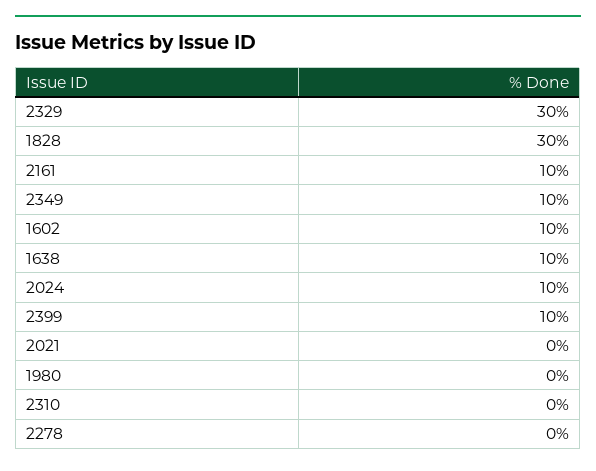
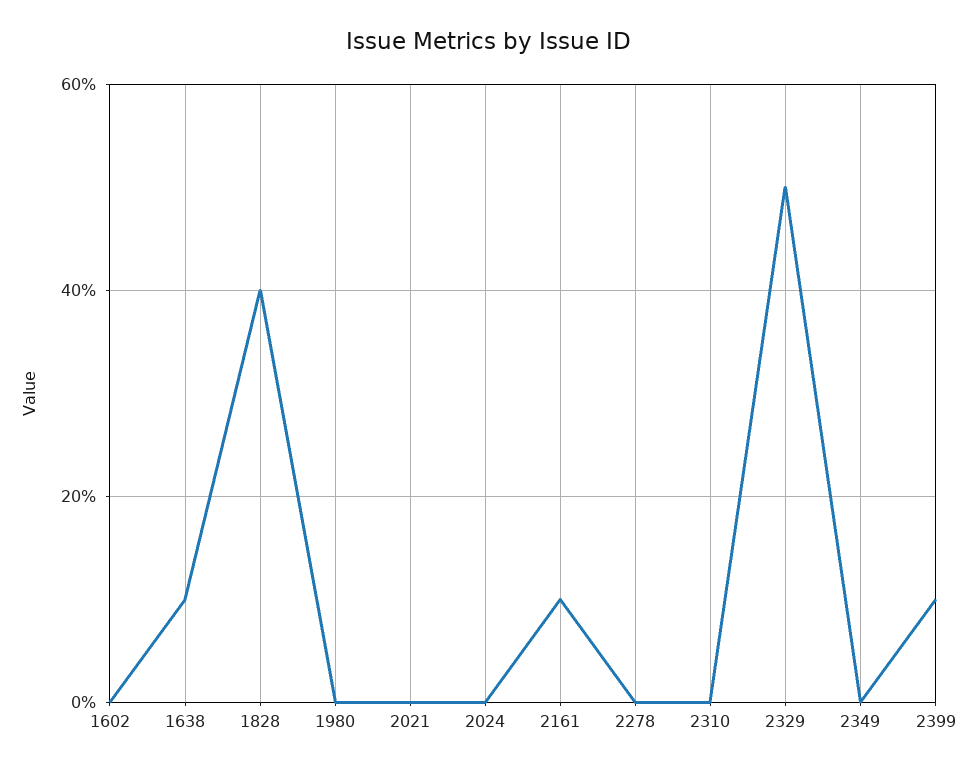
2329: 30 -> 50
1828: 30 -> 40
2349: 10 -> 0
1602: 10 -> 0
2024: 10 -> 0

